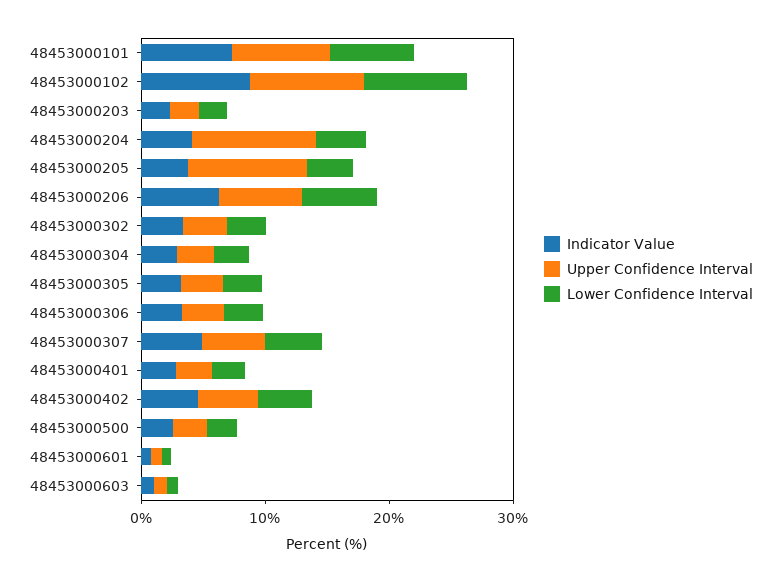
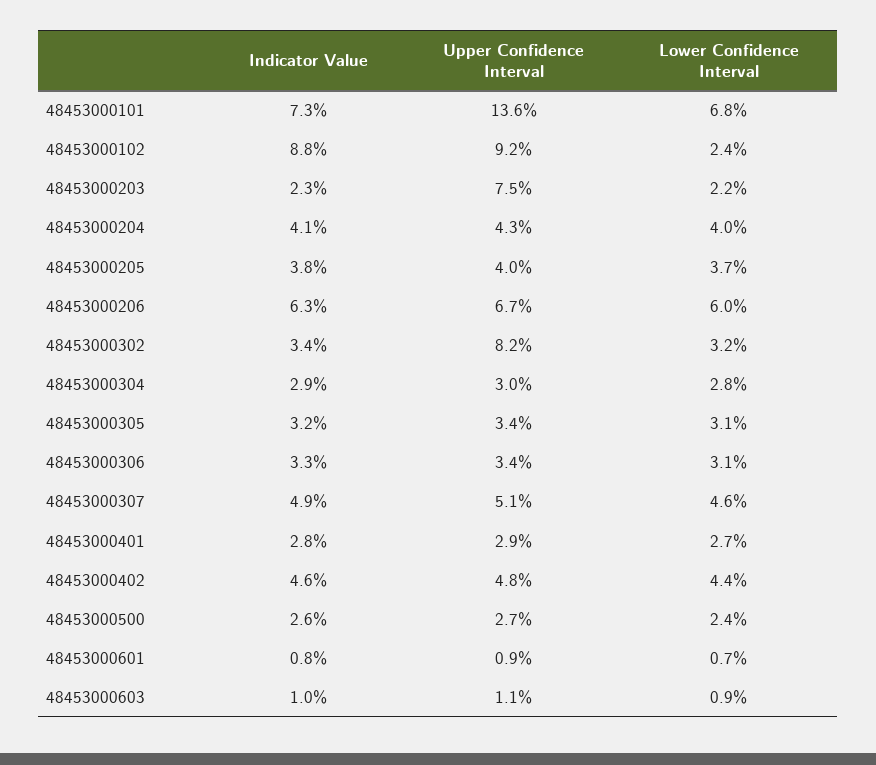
Upper Confidence Interval, 48453000101: 8 -> 13.6
Lower Confidence Interval, 48453000102: 8 -> 2.4
Upper Confidence Interval, 48453000203: 2 -> 7.5
Upper Confidence Interval, 48453000204: 10 -> 4.3
Upper Confidence Interval, 48453000205: 10 -> 4
Upper Confidence Interval, 48453000302: 4 -> 8.2

